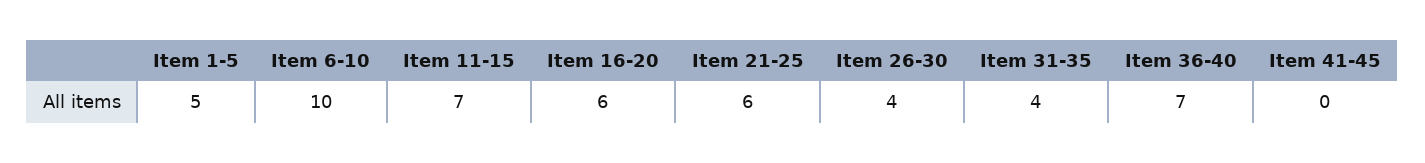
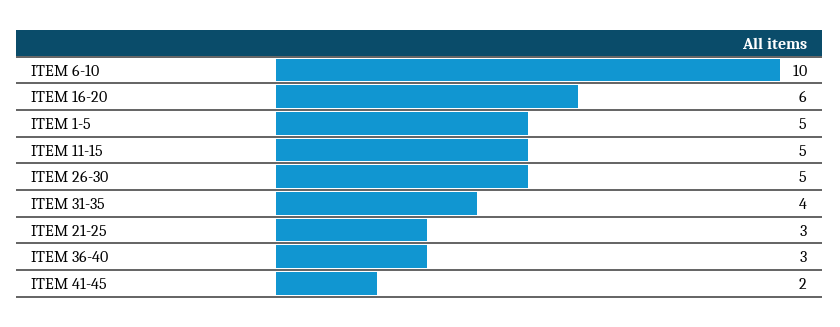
Item 11-15: 7 -> 5
Item 21-25: 6 -> 3
Item 26-30: 4 -> 5
Item 36-40: 7 -> 3
Item 41-45: 0 -> 2

